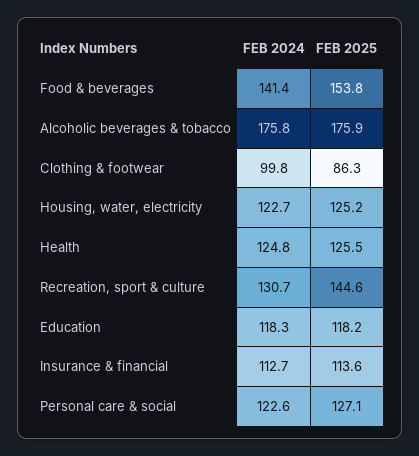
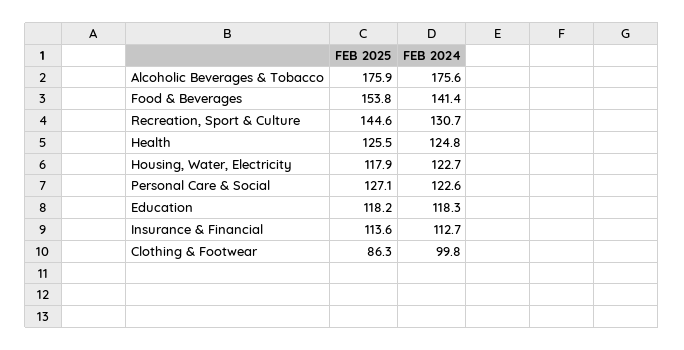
FEB 2024, Alcoholic beverages & tobacco: 175.8 -> 175.6
FEB 2025, Housing, water, electricity: 125.2 -> 117.9

